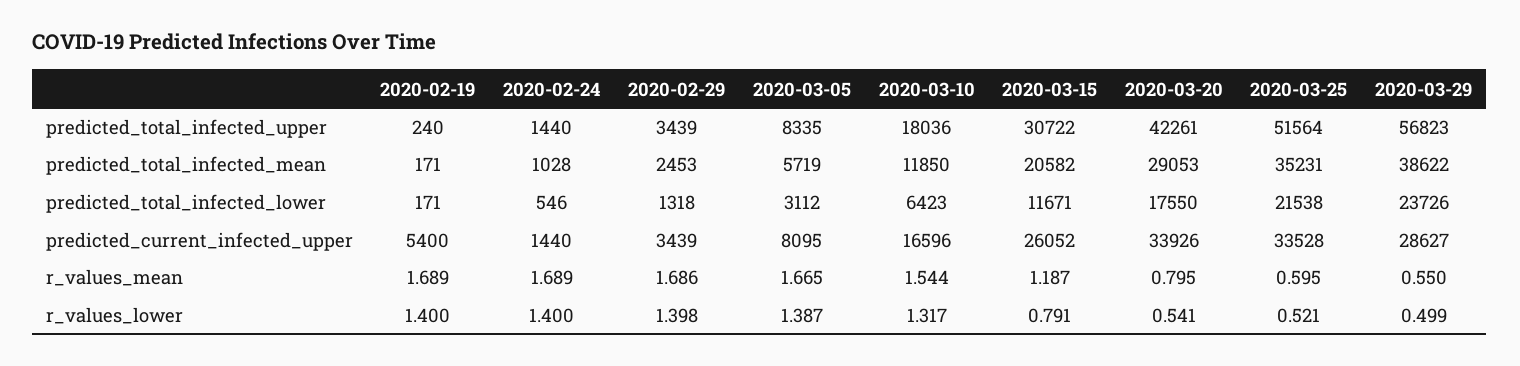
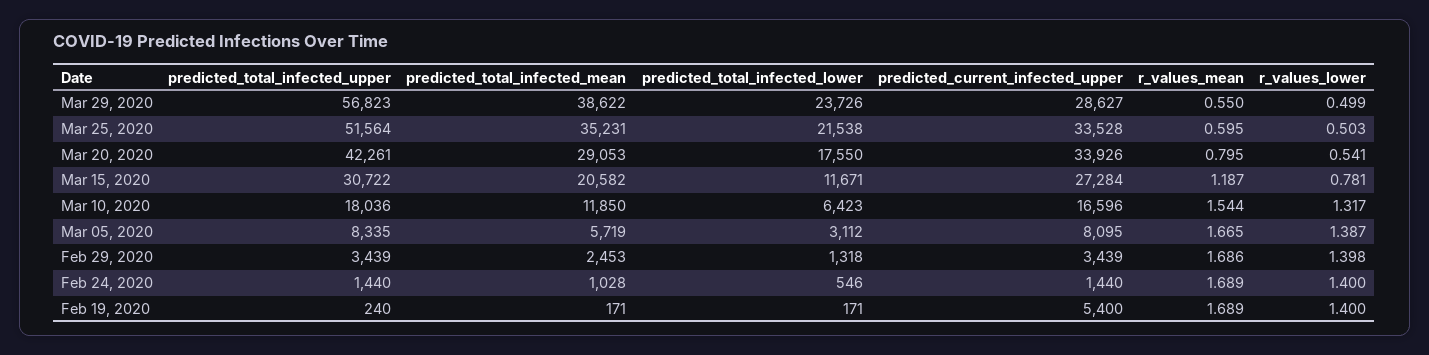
2020-03-15, predicted_current_infected_upper: 26052 -> 27284
2020-03-15, r_values_lower: 0.791 -> 0.781
2020-03-25, r_values_lower: 0.521 -> 0.503

